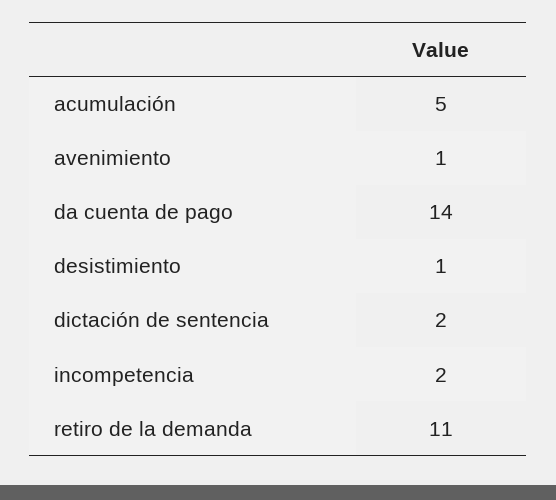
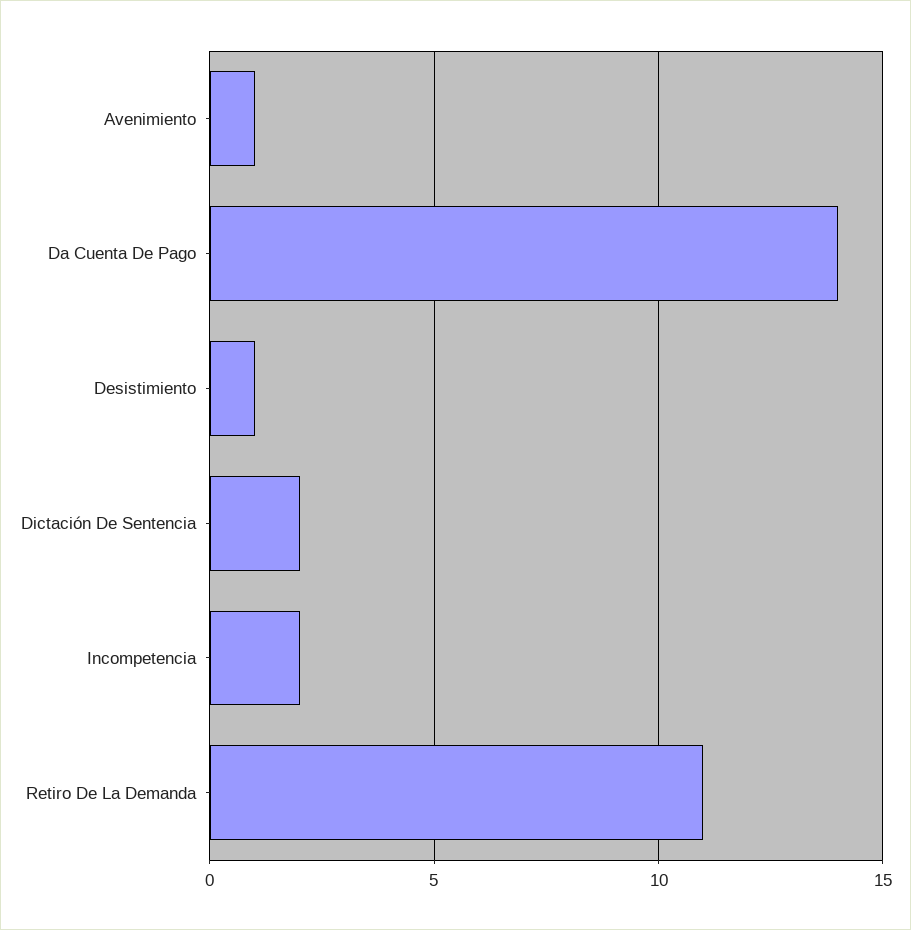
acumulación: 5 -> none

